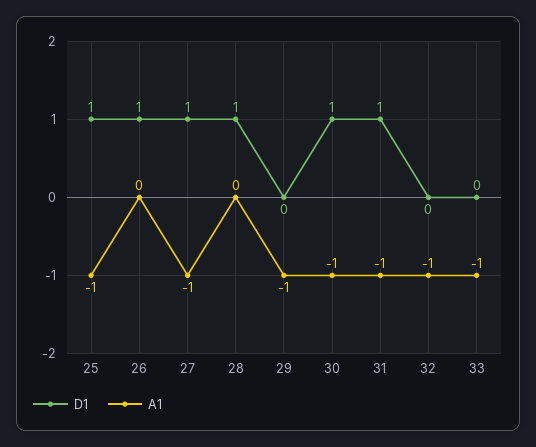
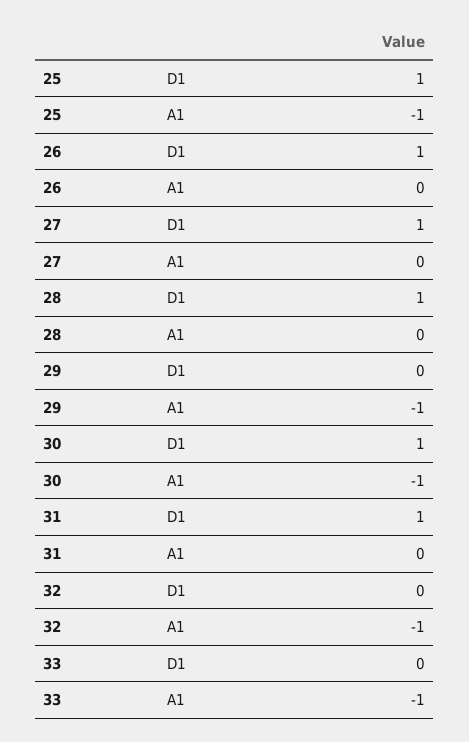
A1, 27: -1 -> 0
A1, 31: -1 -> 0

